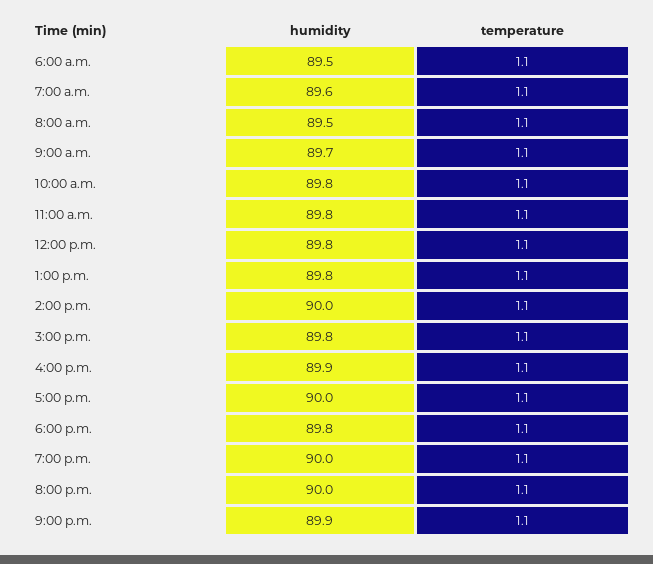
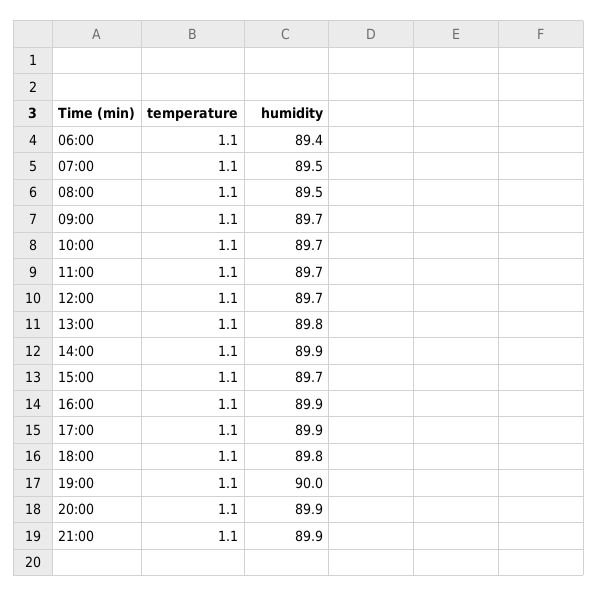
humidity, 6:00 a.m.: 89.5 -> 89.4
humidity, 7:00 a.m.: 89.6 -> 89.5
humidity, 10:00 a.m.: 89.8 -> 89.7
humidity, 11:00 a.m.: 89.8 -> 89.7
humidity, 12:00 p.m.: 89.8 -> 89.7
humidity, 2:00 p.m.: 90 -> 89.9
humidity, 3:00 p.m.: 89.8 -> 89.7
humidity, 5:00 p.m.: 90 -> 89.9
humidity, 8:00 p.m.: 90 -> 89.9

